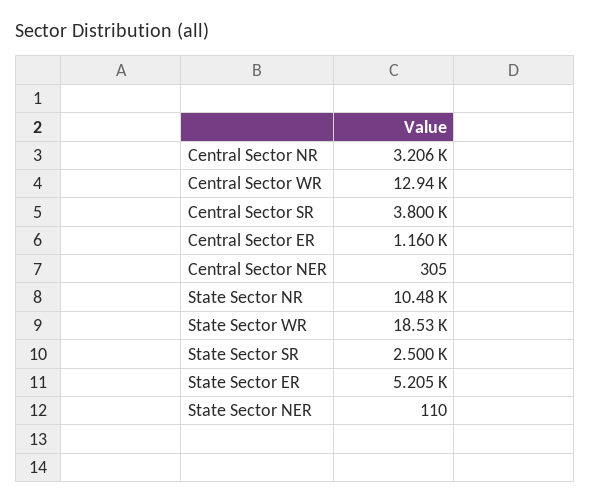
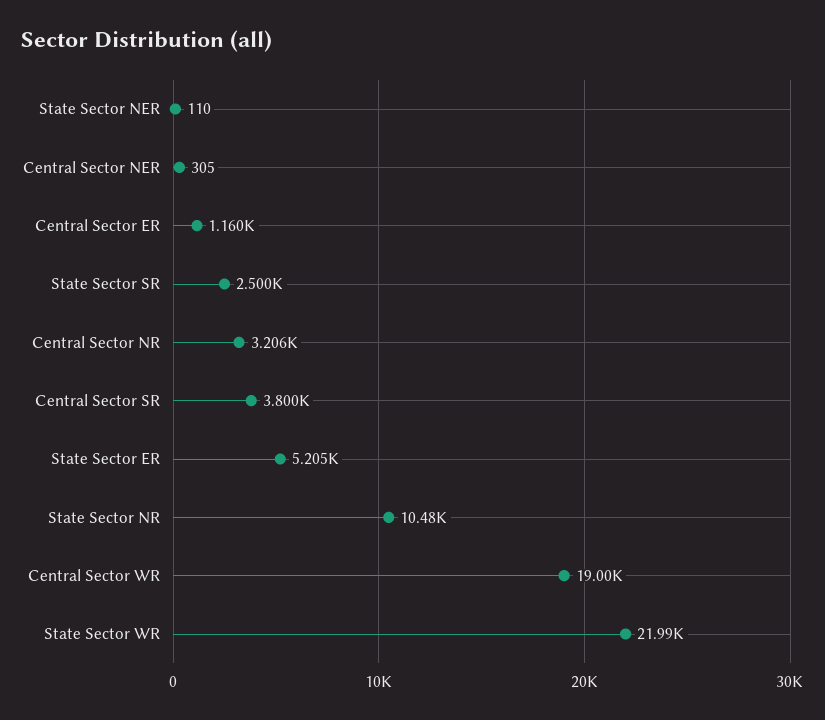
Central Sector WR: 12940 -> 19000
State Sector WR: 18530 -> 21990

